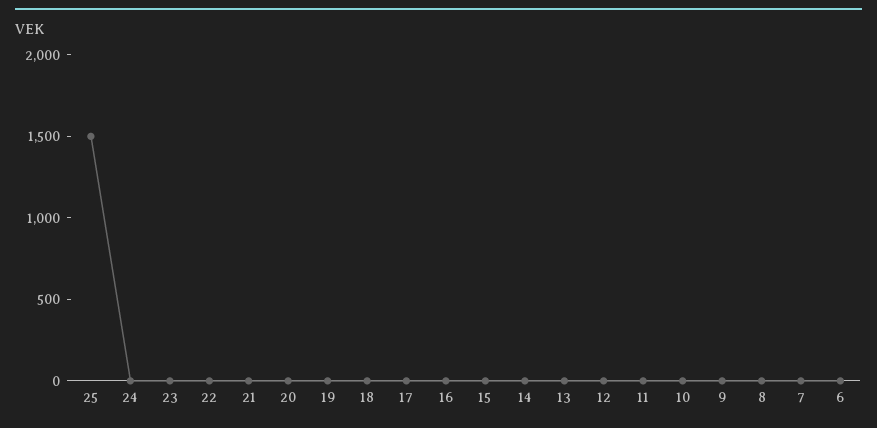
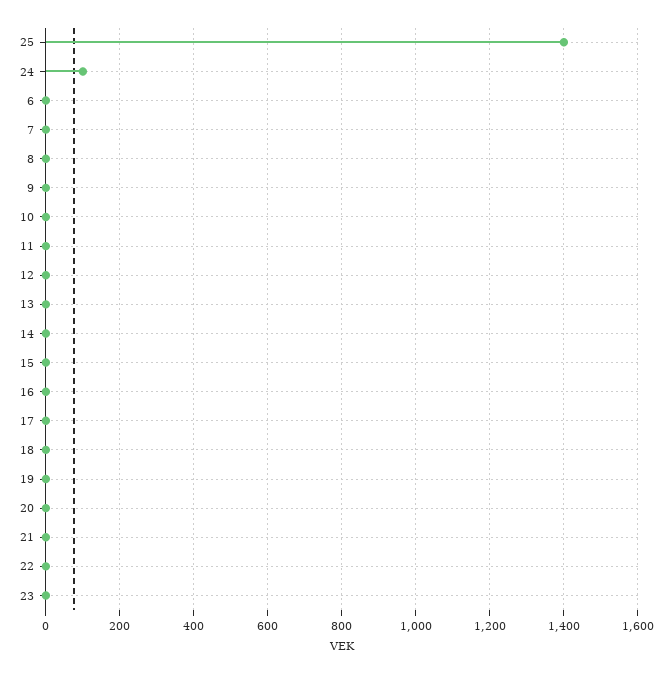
25: 1500 -> 1400
24: 0 -> 100

